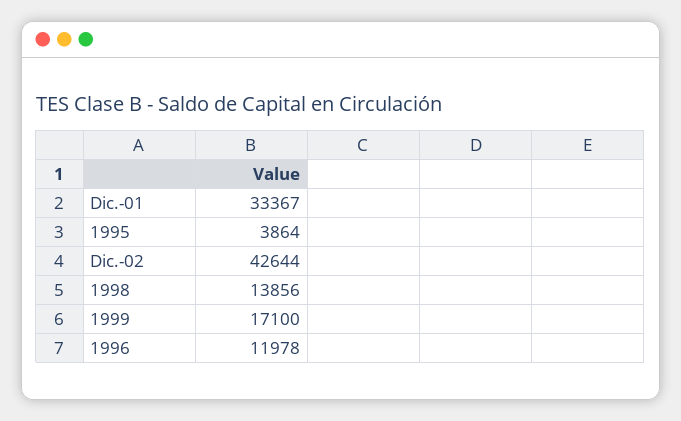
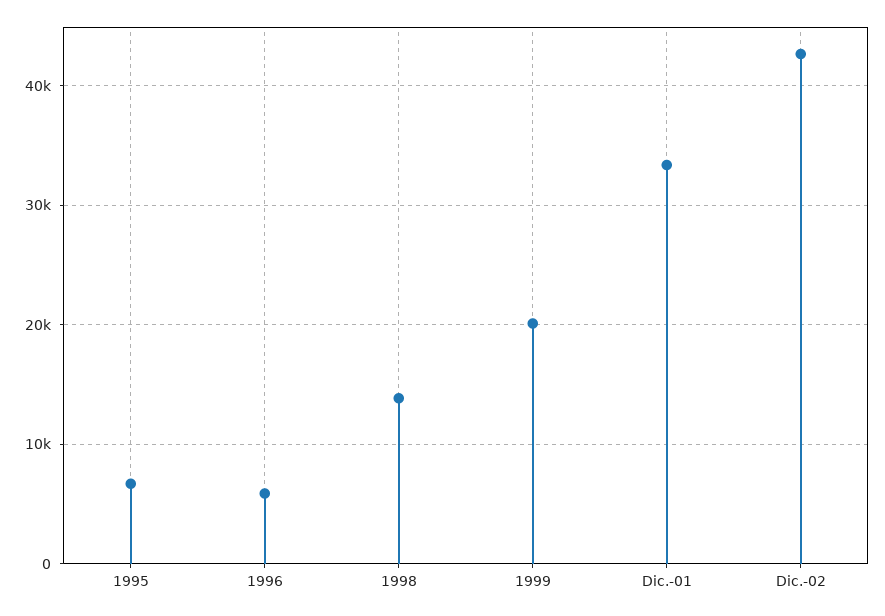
1995: 3864 -> 7000
1999: 17100 -> 20000
1996: 11978 -> 6000

